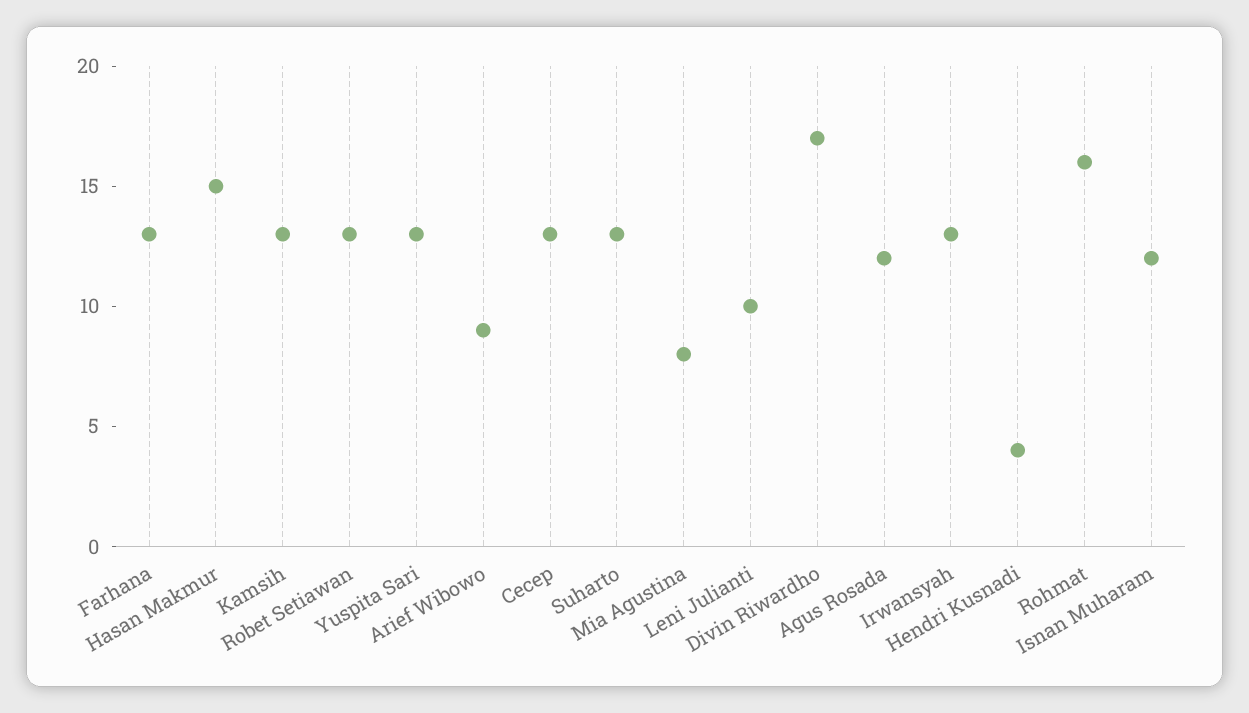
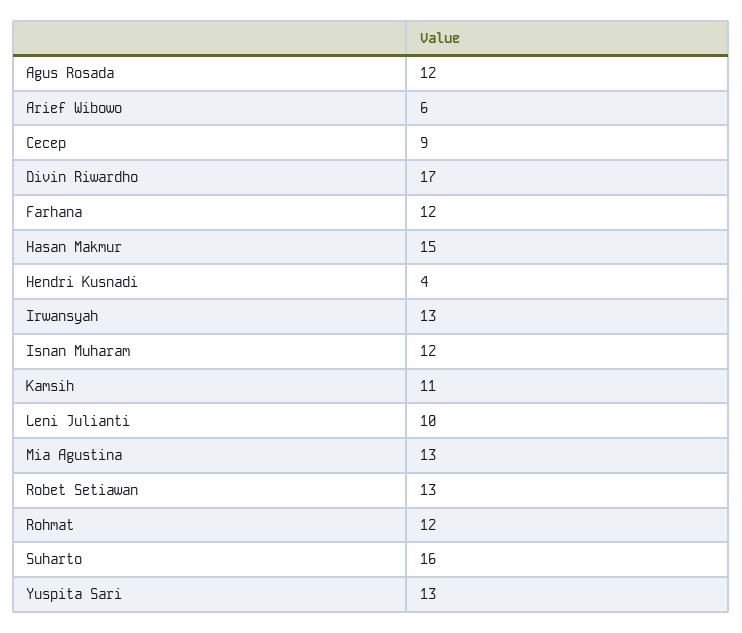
Farhana: 13 -> 12
Kamsih: 13 -> 11
Arief Wibowo: 9 -> 6
Cecep: 13 -> 9
Suharto: 13 -> 16
Mia Agustina: 8 -> 13
Rohmat: 16 -> 12

